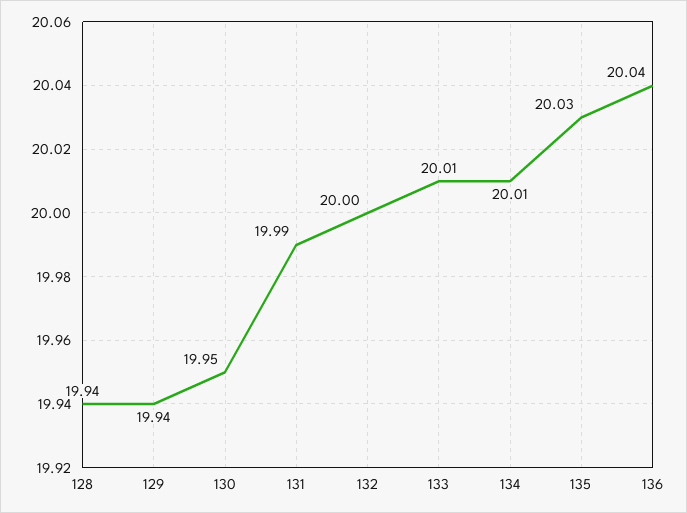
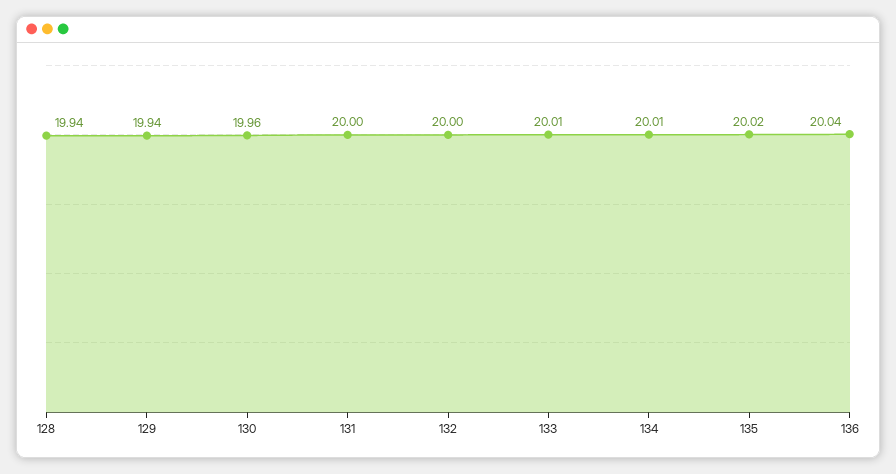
130: 19.95 -> 19.96
131: 19.99 -> 20
135: 20.03 -> 20.02

